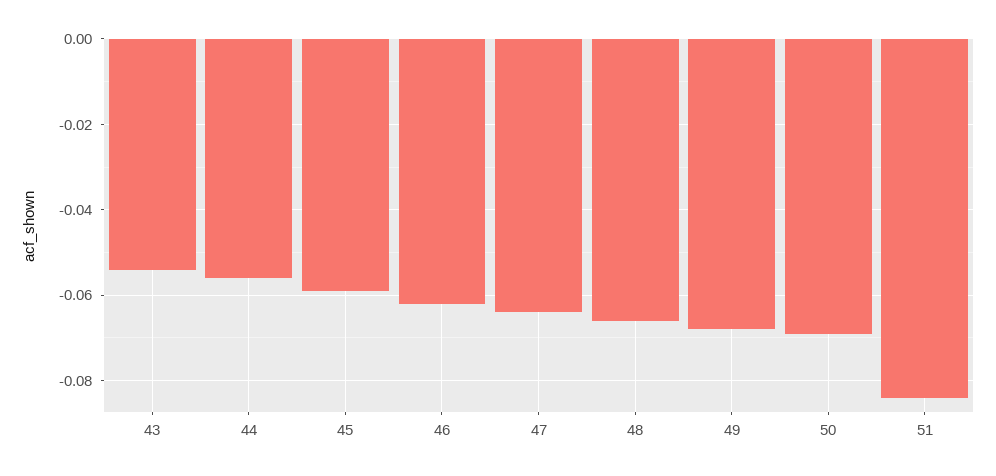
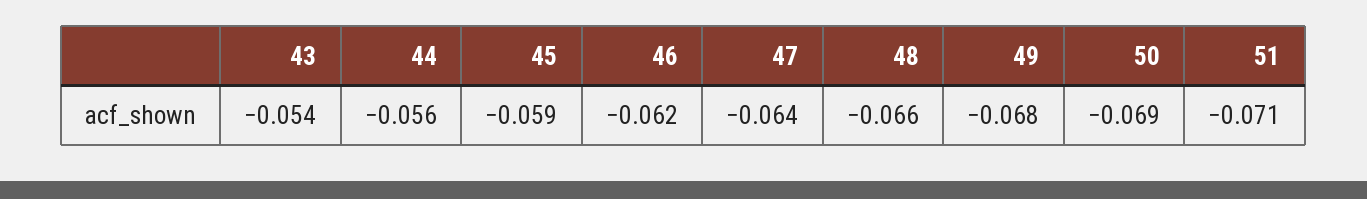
51: -0.085 -> -0.071

